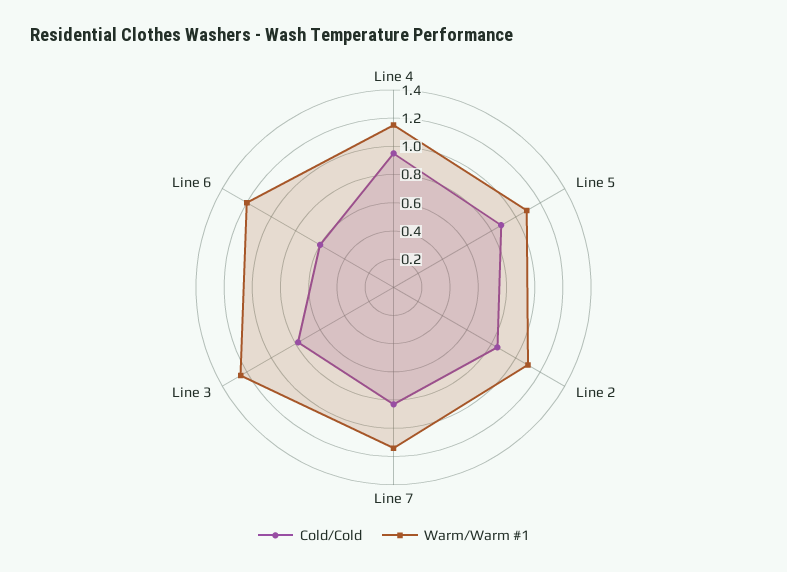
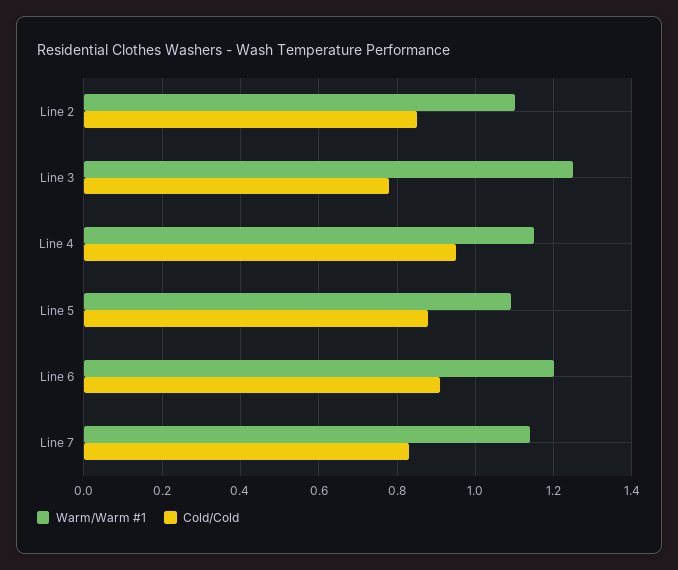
Cold/Cold, Line 6: 0.6 -> 0.9

